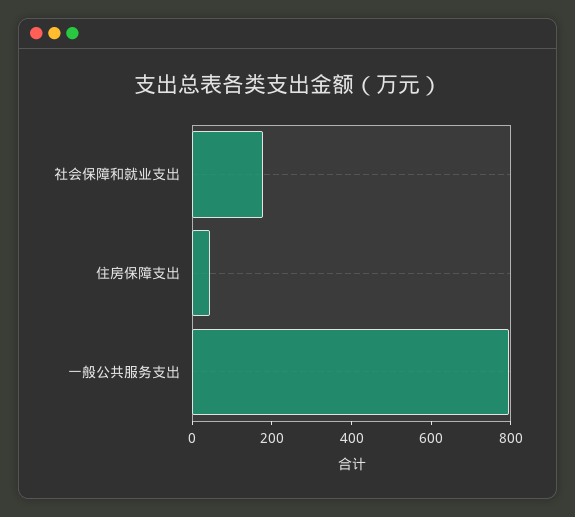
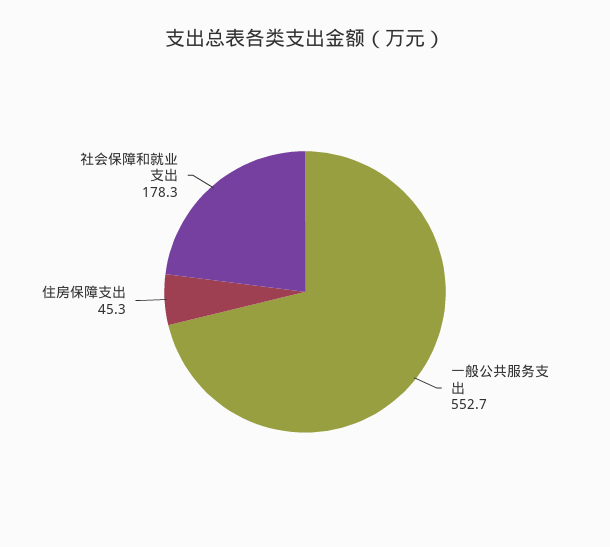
一般公共服务支出: 800 -> 552.7

